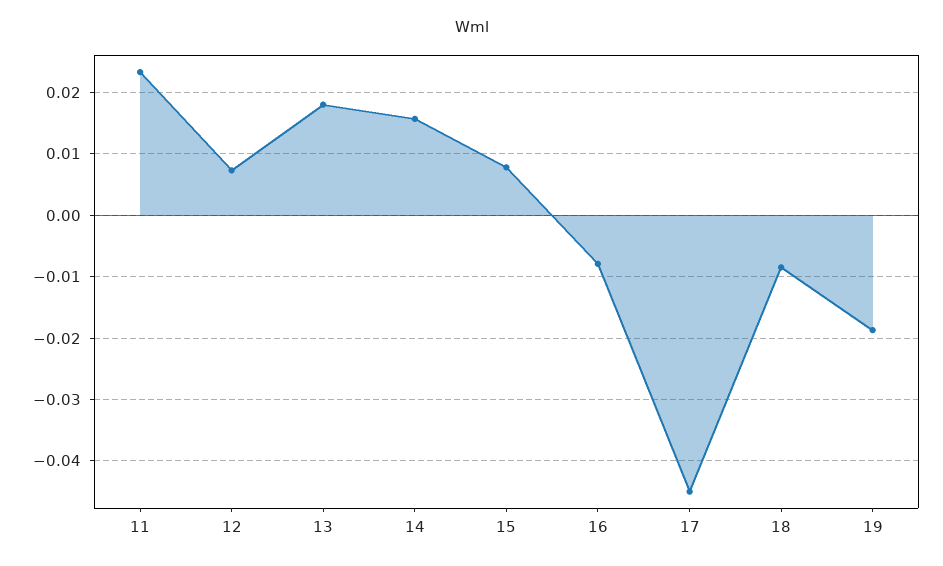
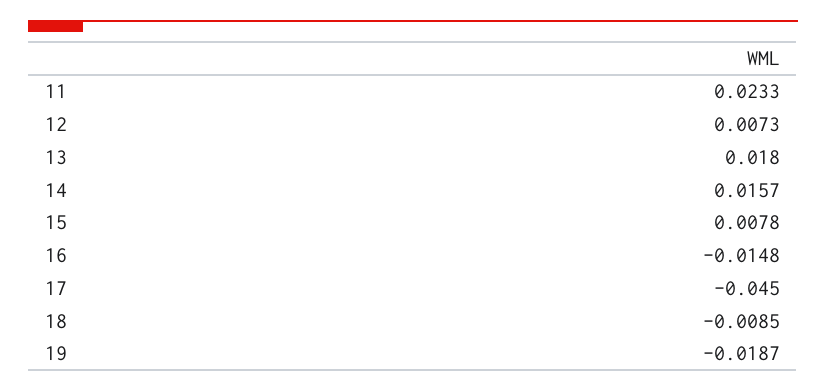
16: -0.008 -> -0.0148

